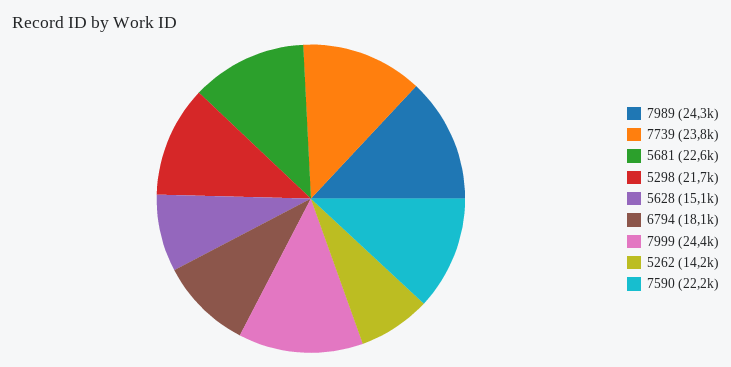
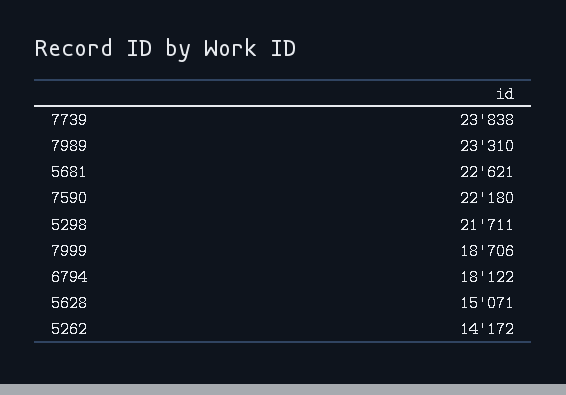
7989: 24300 -> 23310
7999: 24400 -> 18706

